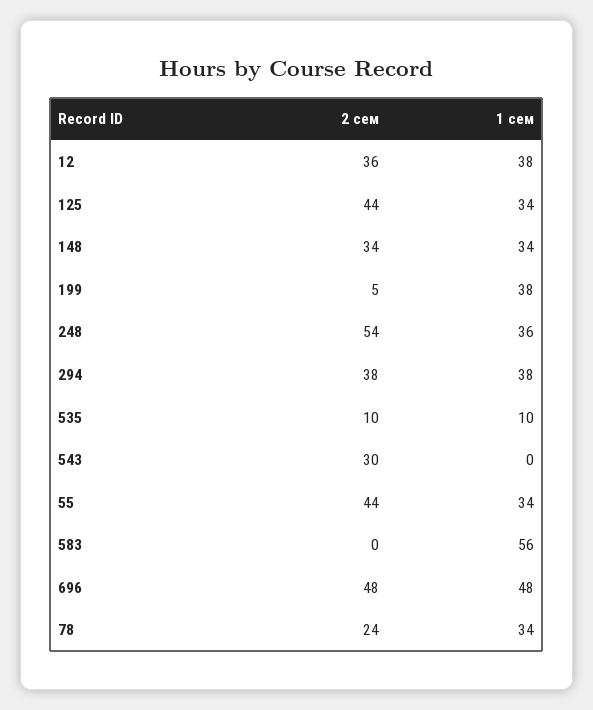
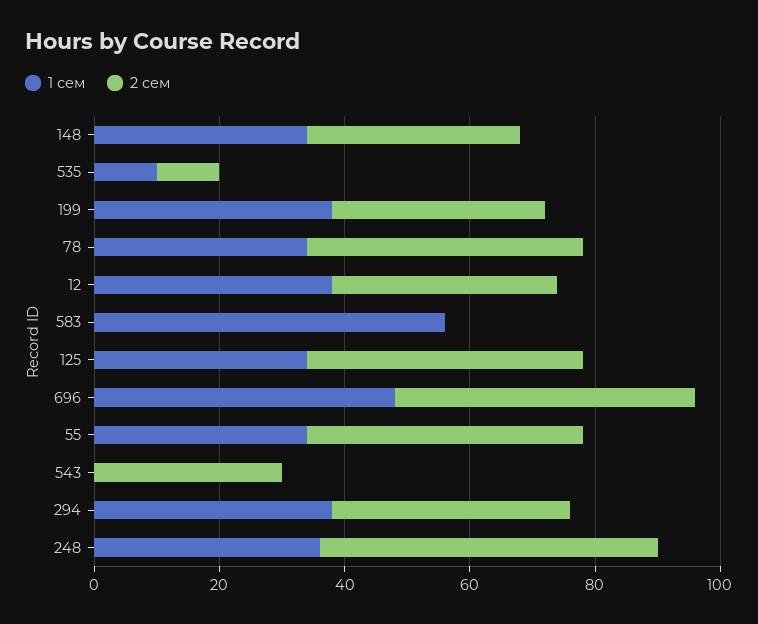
2 сем, 199: 5 -> 35
2 сем, 78: 24 -> 45

